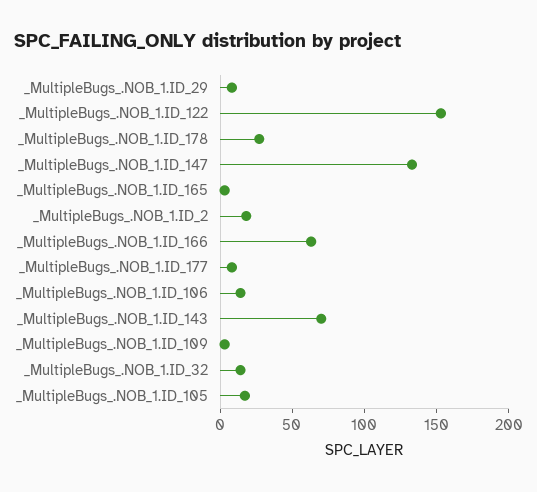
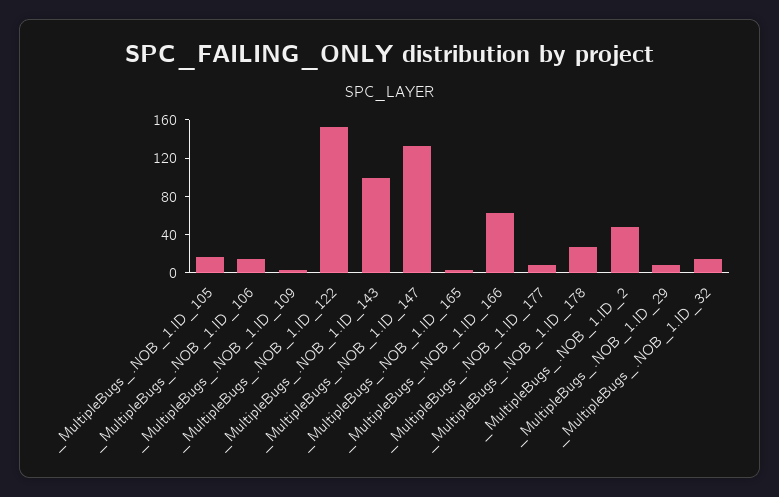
_MultipleBugs_.NOB_1.ID_2: 20 -> 50
_MultipleBugs_.NOB_1.ID_143: 70 -> 100

